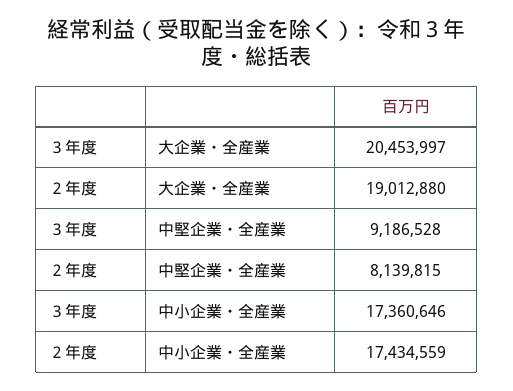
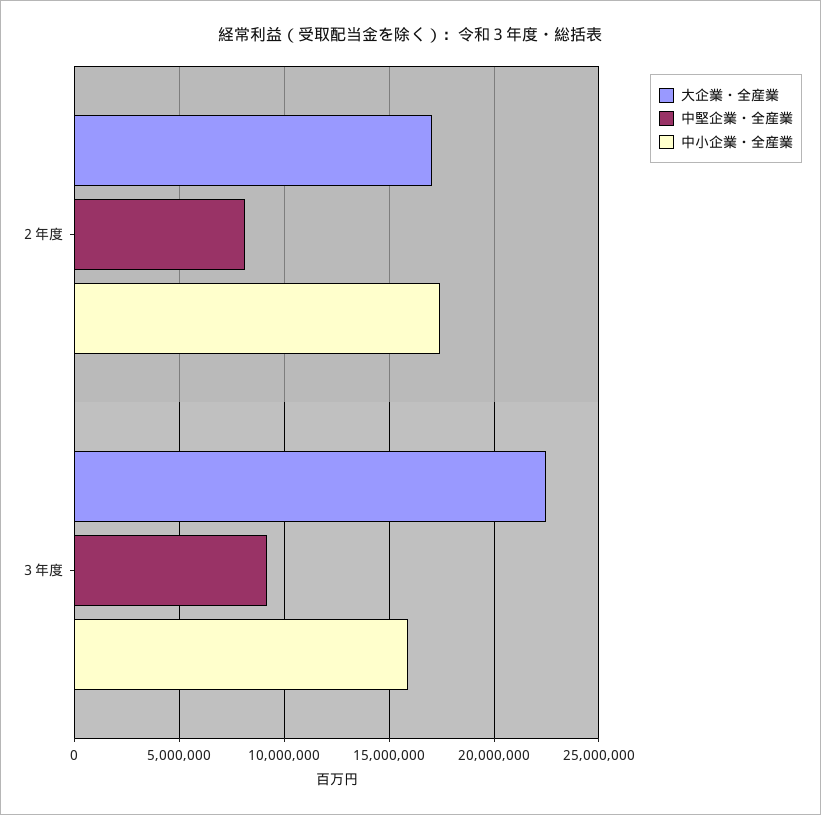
大企業・全産業, ３年度: 20453997 -> 22500000
大企業・全産業, ２年度: 19012880 -> 17000000
中小企業・全産業, ３年度: 17360646 -> 16000000

